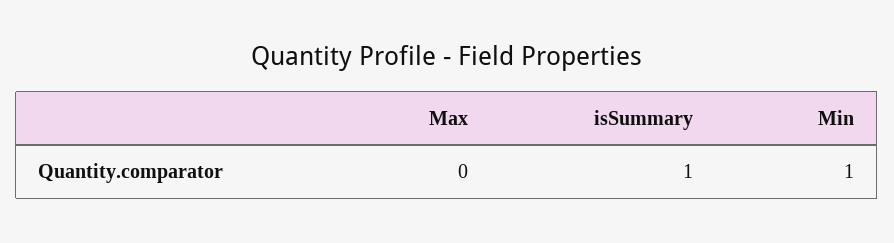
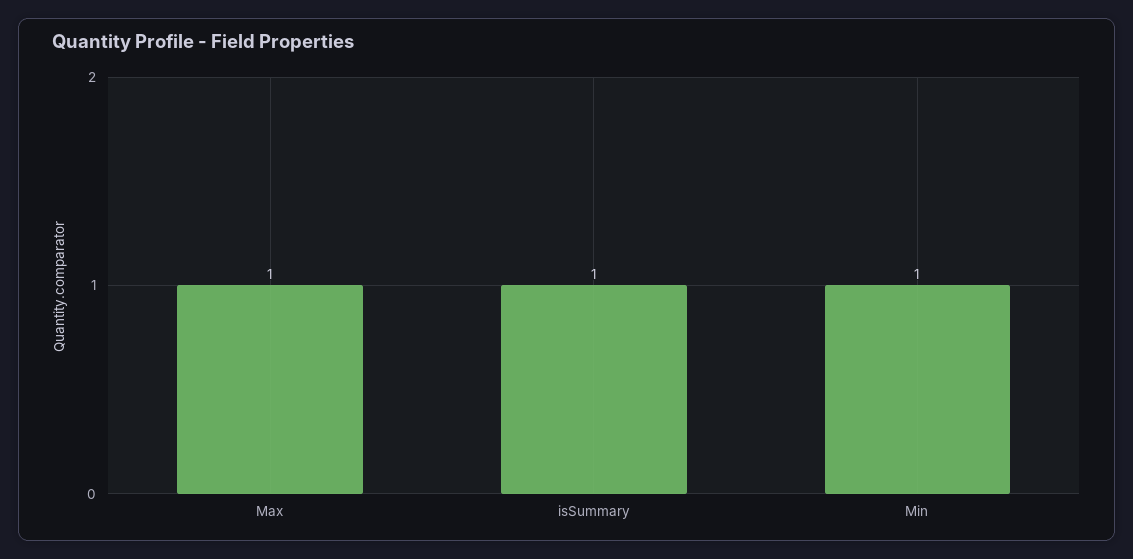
Max: 0 -> 1

